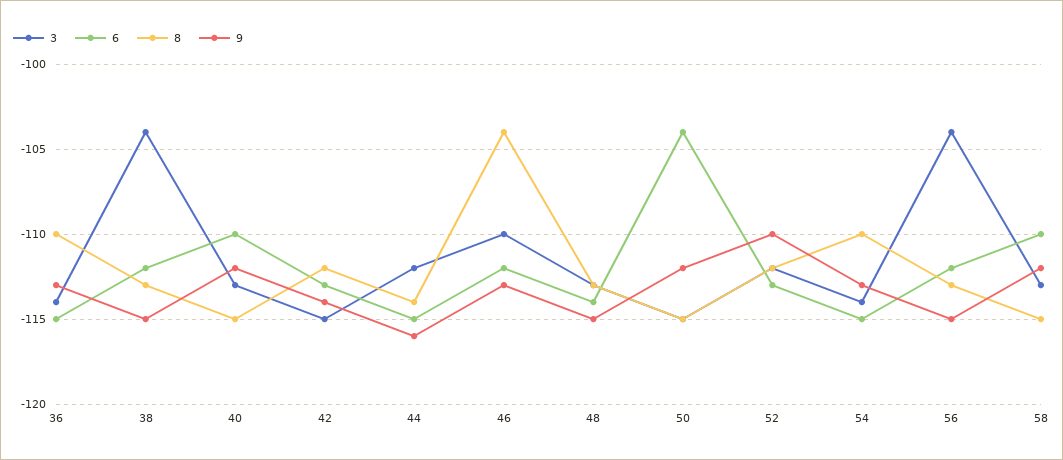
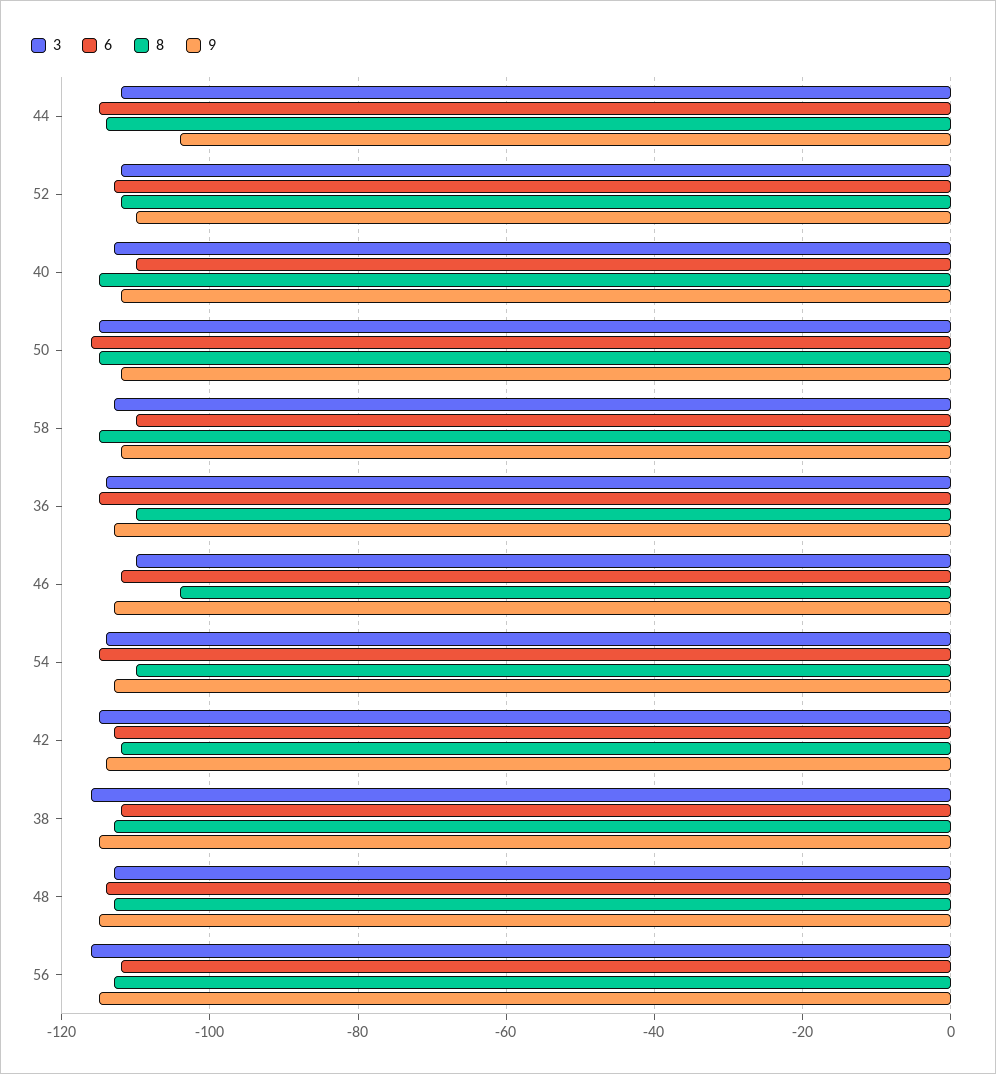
3, 38: -104 -> -115
9, 44: -116 -> -105
6, 50: -104 -> -115
3, 56: -104 -> -115

